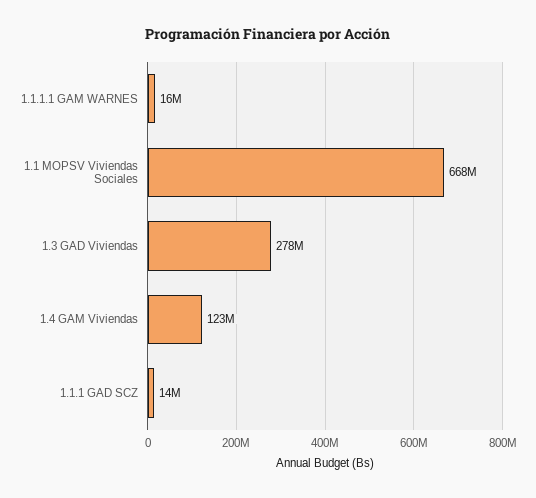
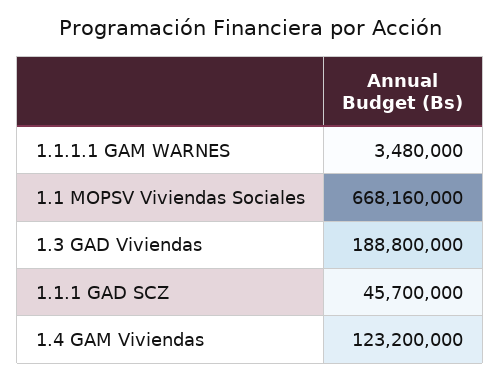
1.1.1.1 GAM WARNES: 16000000 -> 3480000
1.3 GAD Viviendas: 278000000 -> 188800000
1.1.1 GAD SCZ: 14000000 -> 45700000

